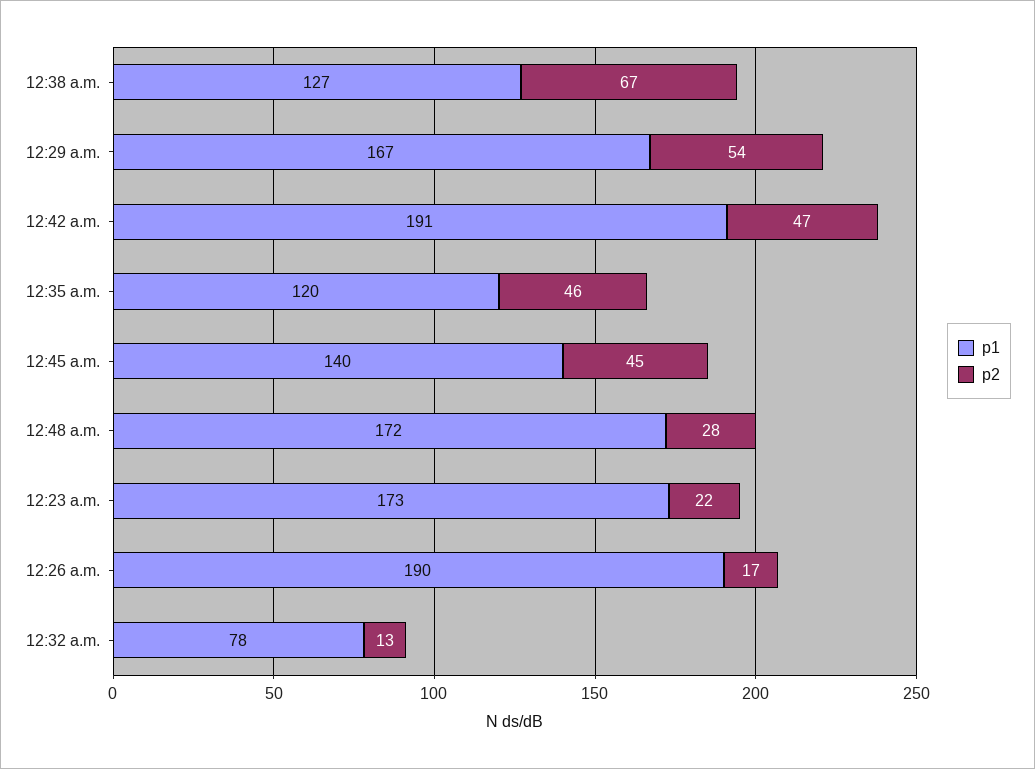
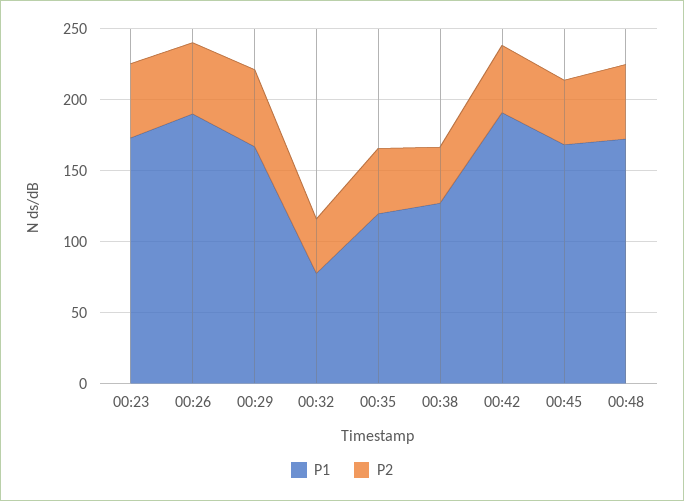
p2, 12:38 a.m.: 67 -> 40
p1, 12:45 a.m.: 140 -> 170
p2, 12:48 a.m.: 28 -> 50
p2, 12:23 a.m.: 22 -> 50
p2, 12:26 a.m.: 17 -> 50
p2, 12:32 a.m.: 13 -> 40

